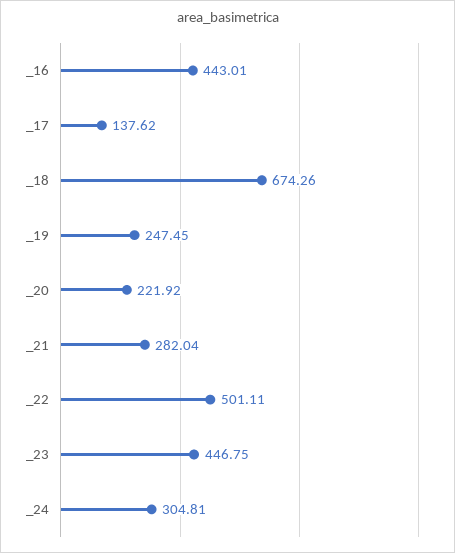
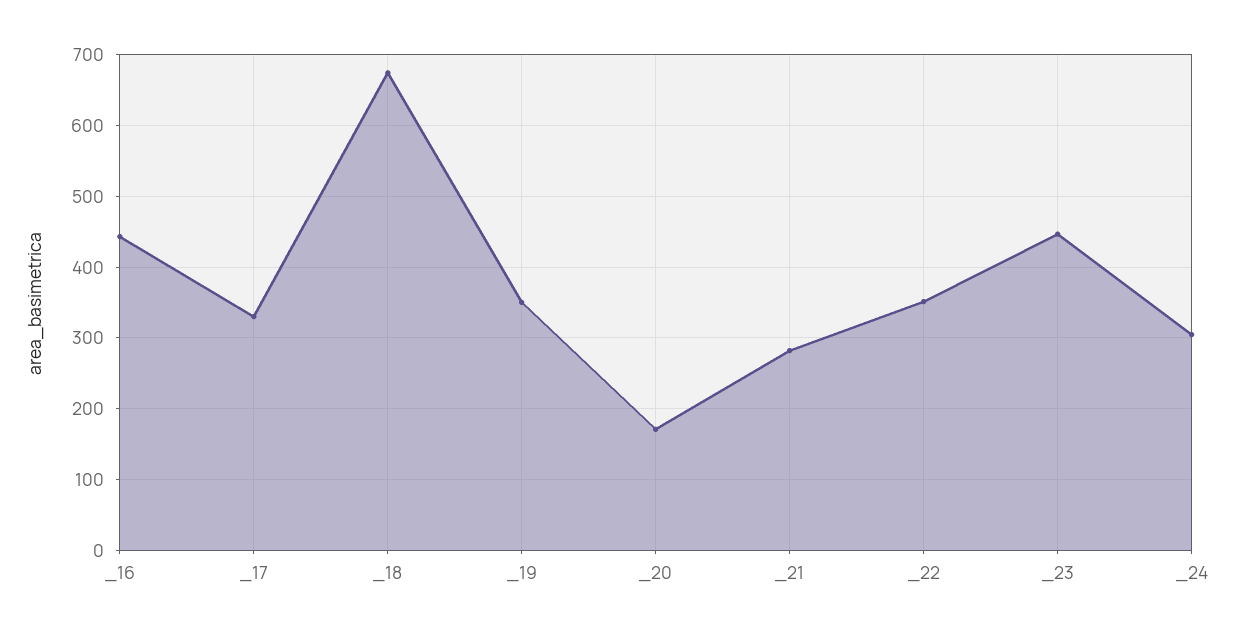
_17: 137.62 -> 330
_19: 247.45 -> 350
_20: 221.92 -> 170
_22: 501.11 -> 350

